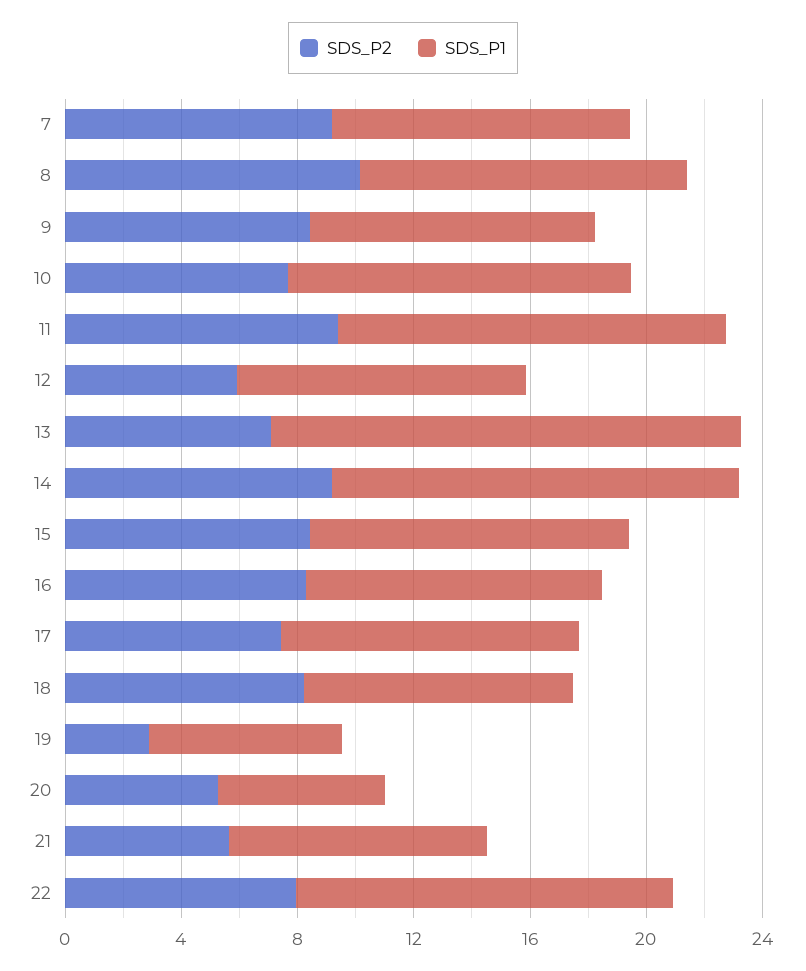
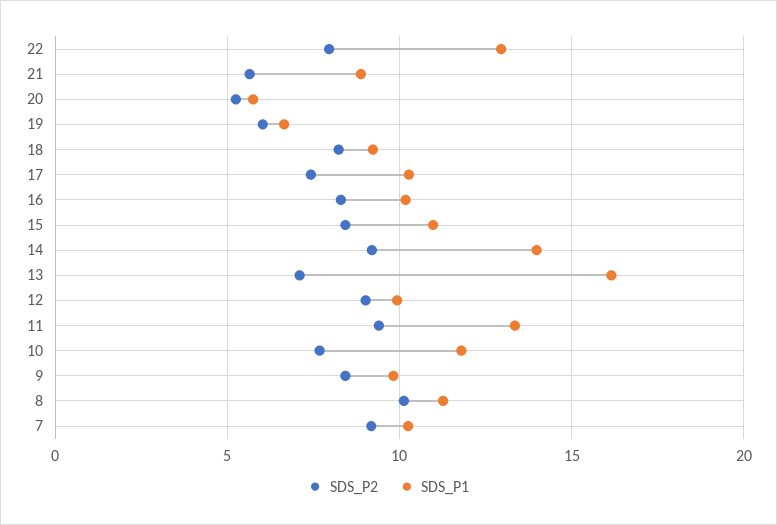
SDS_P2, 12: 6 -> 9
SDS_P2, 19: 3 -> 6

